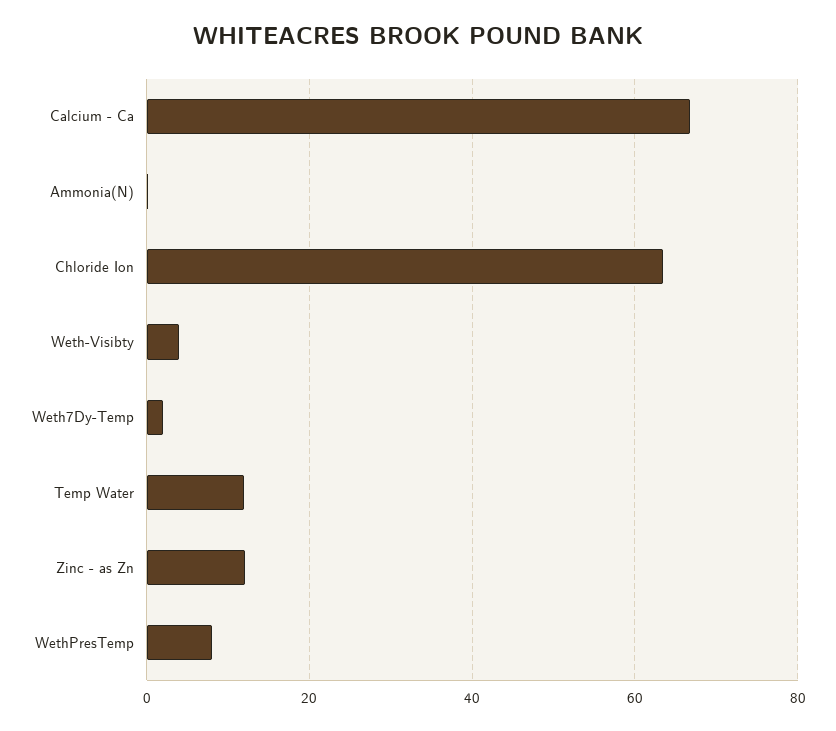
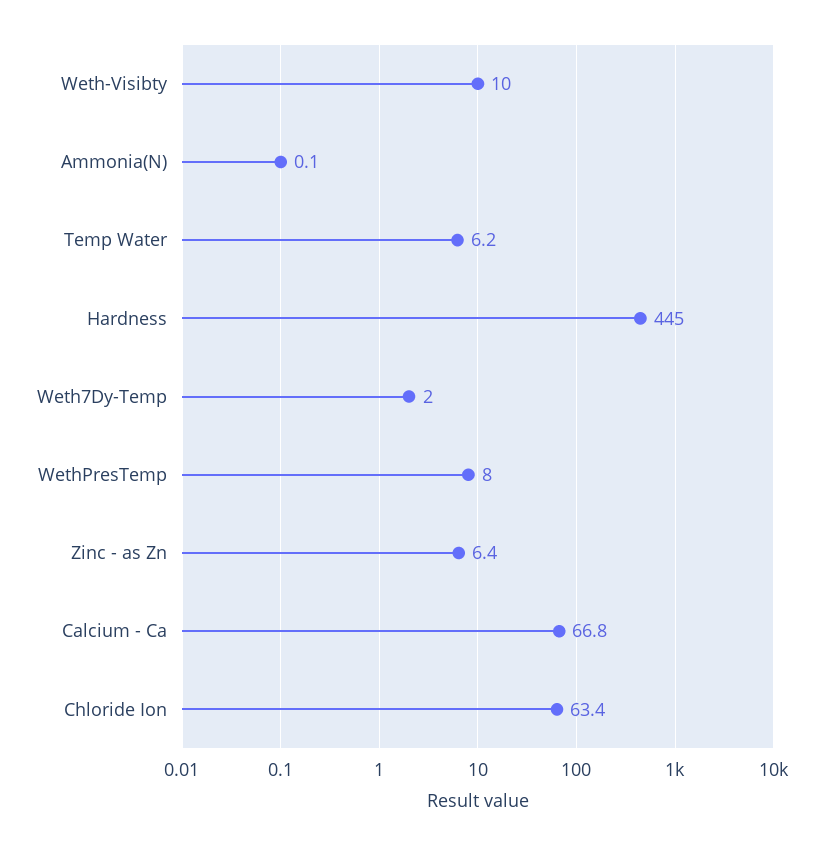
Weth-Visibty: 4 -> 10
Temp Water: 12 -> 6.2
Zinc - as Zn: 12 -> 6.4
Hardness: none -> 445

